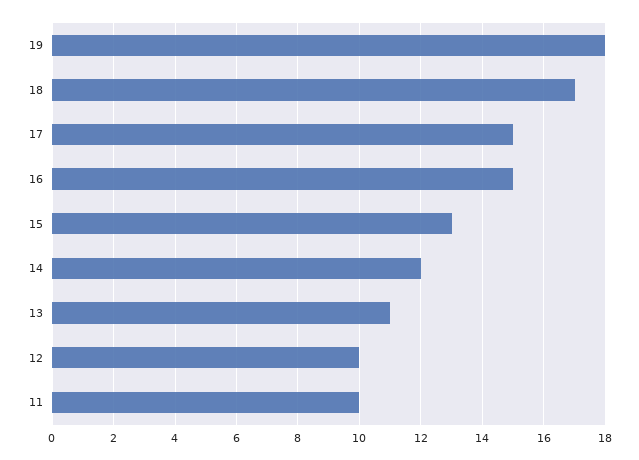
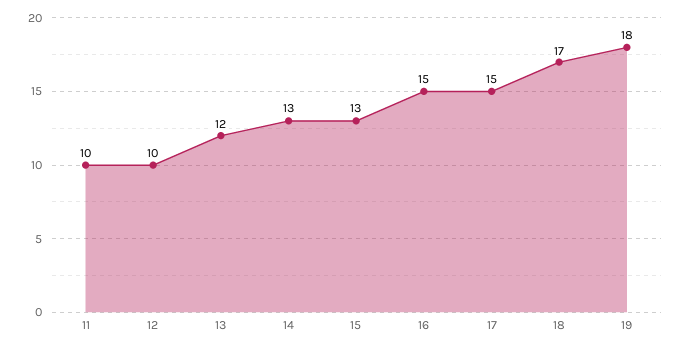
14: 12 -> 13
13: 11 -> 12

